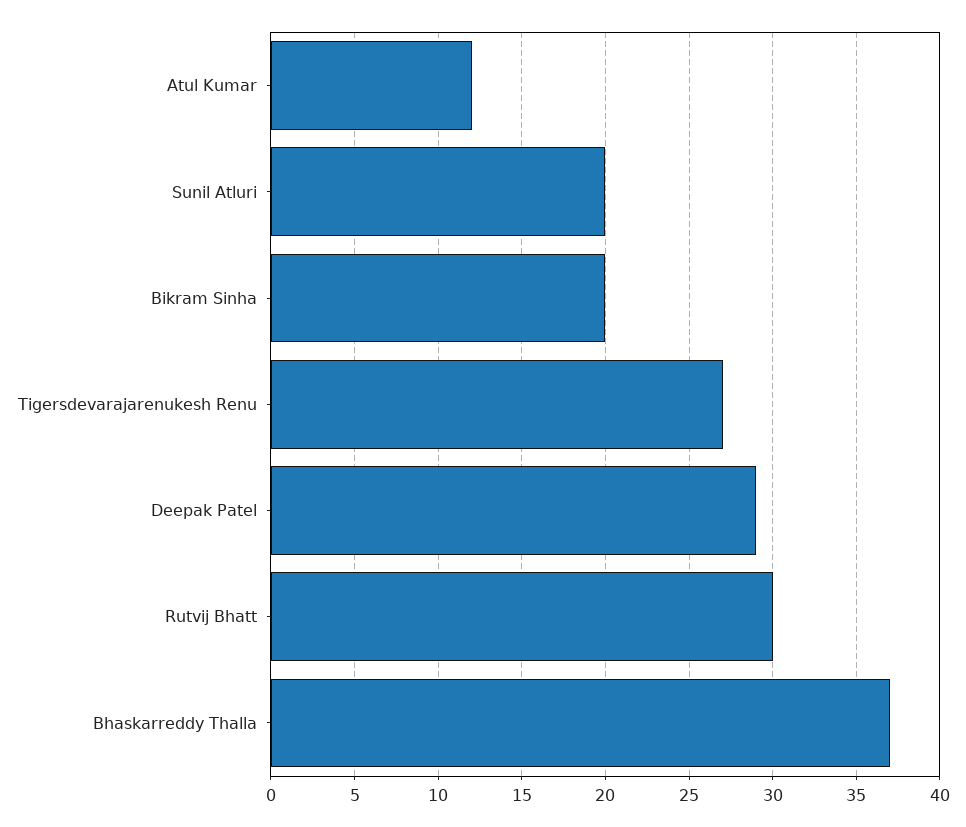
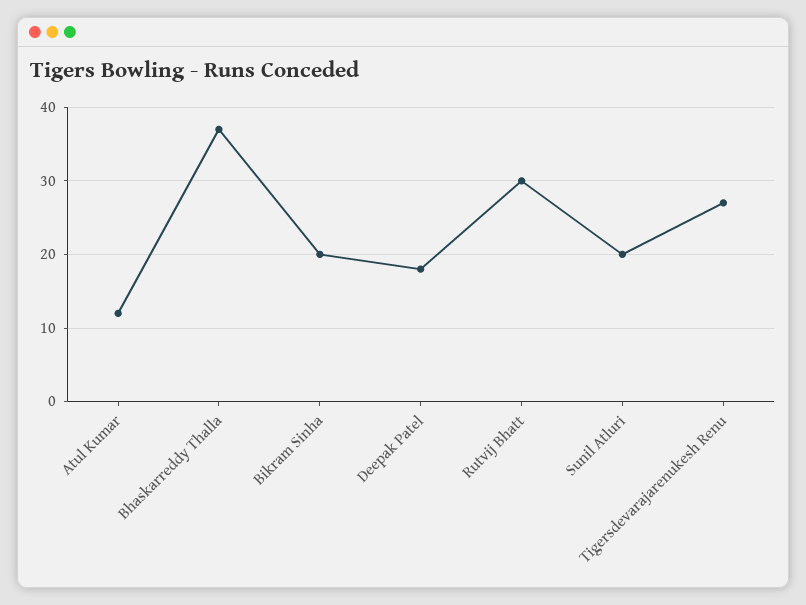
Deepak Patel: 29 -> 18

